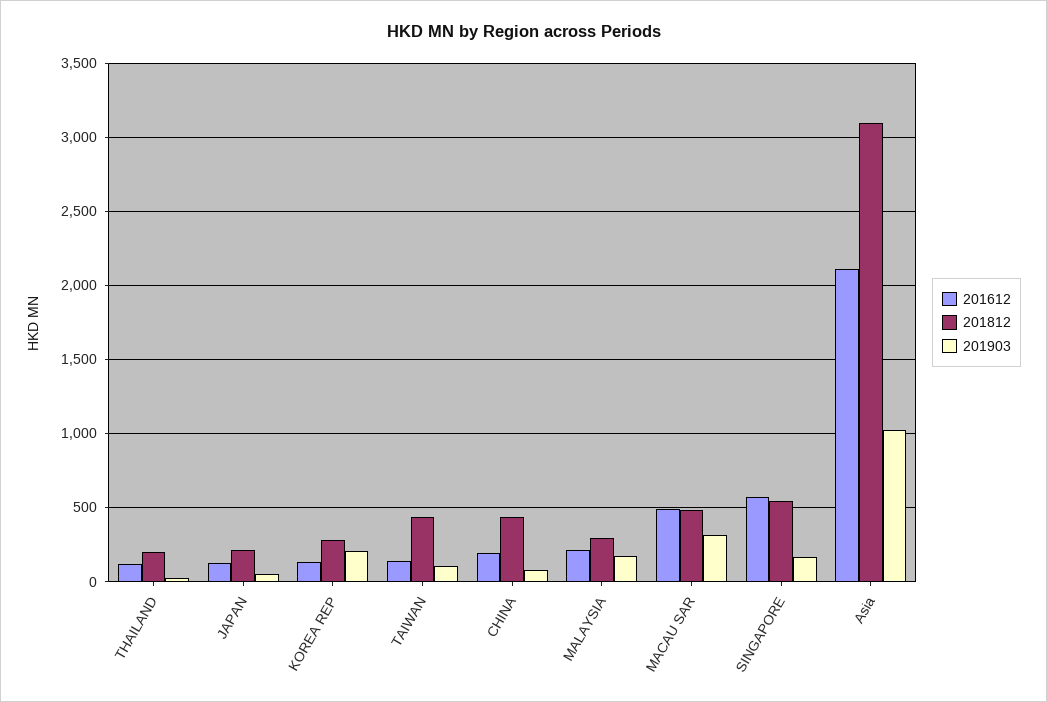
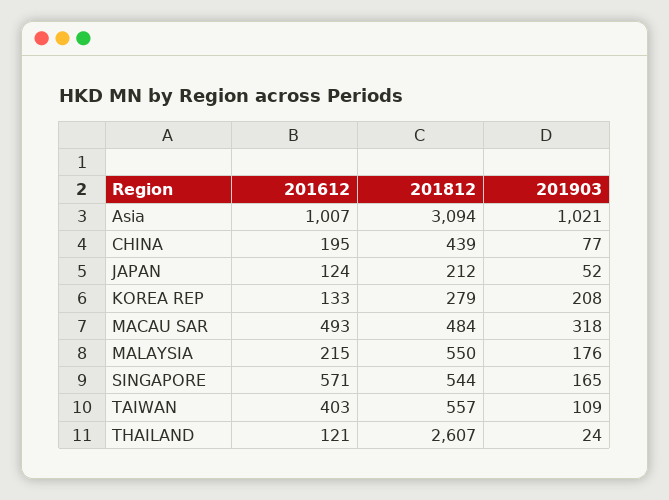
201812, THAILAND: 200 -> 2607
201612, TAIWAN: 150 -> 403
201812, TAIWAN: 450 -> 557
201812, MALAYSIA: 300 -> 550
201612, Asia: 2100 -> 1007

